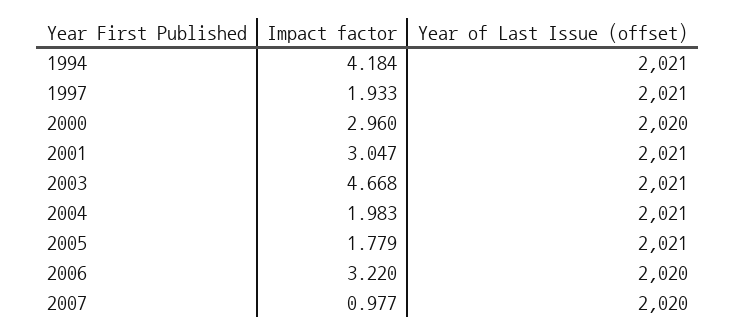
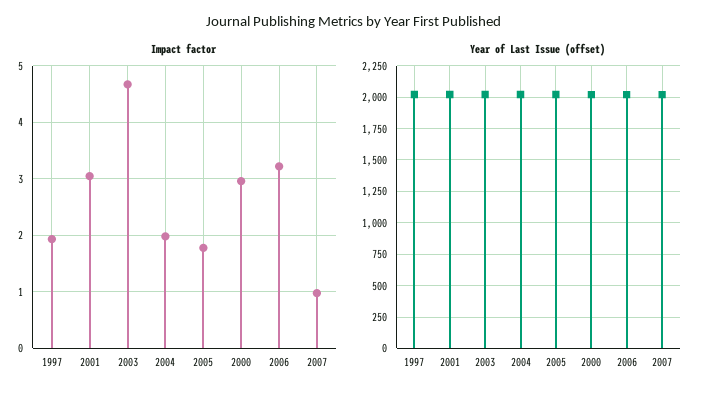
Impact factor, 1994: 4.184 -> none
Year of Last Issue (offset), 1994: 2021 -> none

